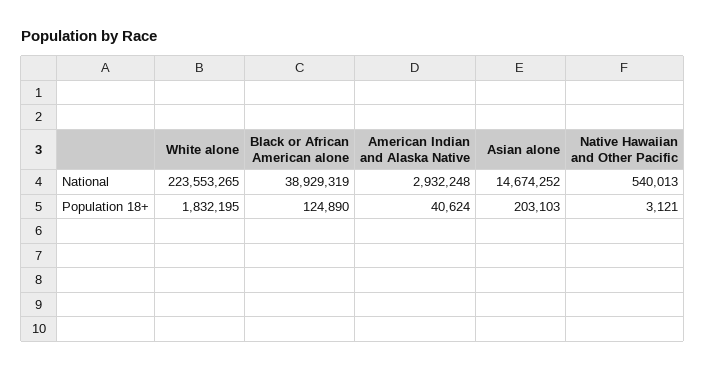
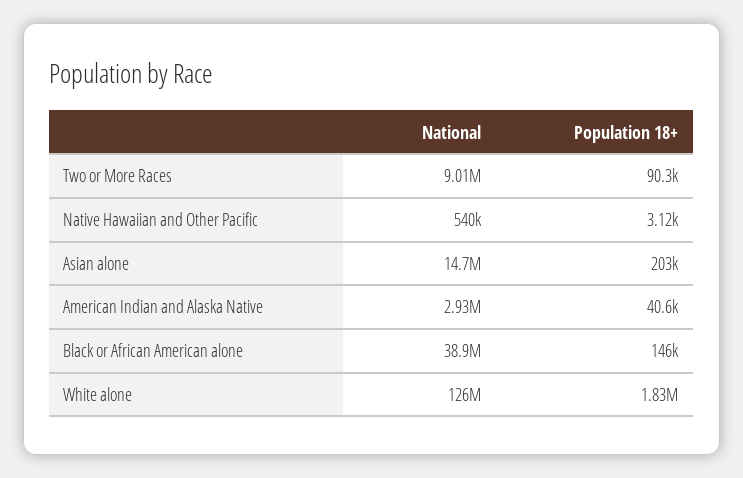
White alone, National: 223553265 -> 126000000
Black or African American alone, Population 18+: 124890 -> 146000
Two or More Races, National: none -> 9010000
Two or More Races, Population 18+: none -> 90300

